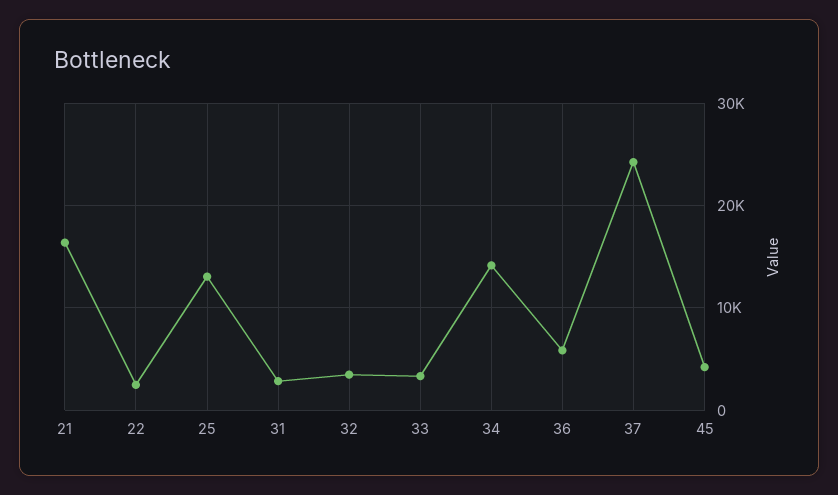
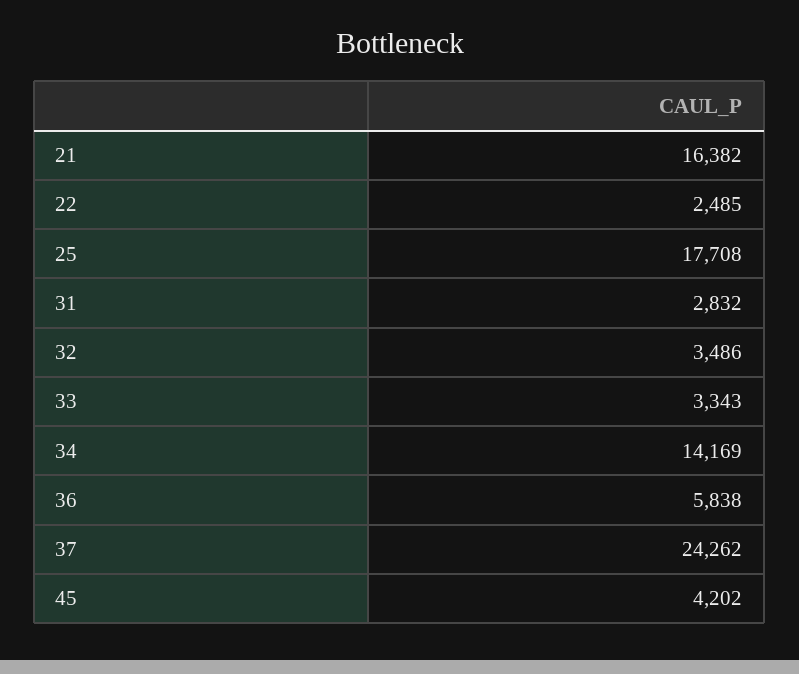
25: 13000 -> 17708

